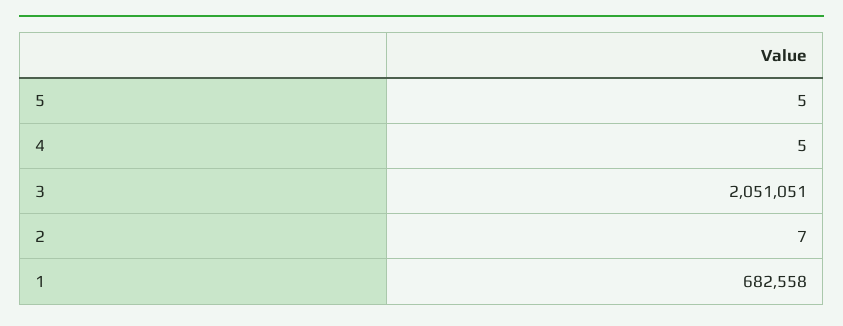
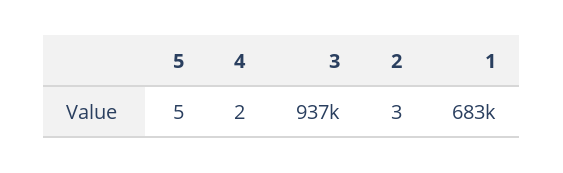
4: 5 -> 2
3: 2051051 -> 937000
2: 7 -> 3

